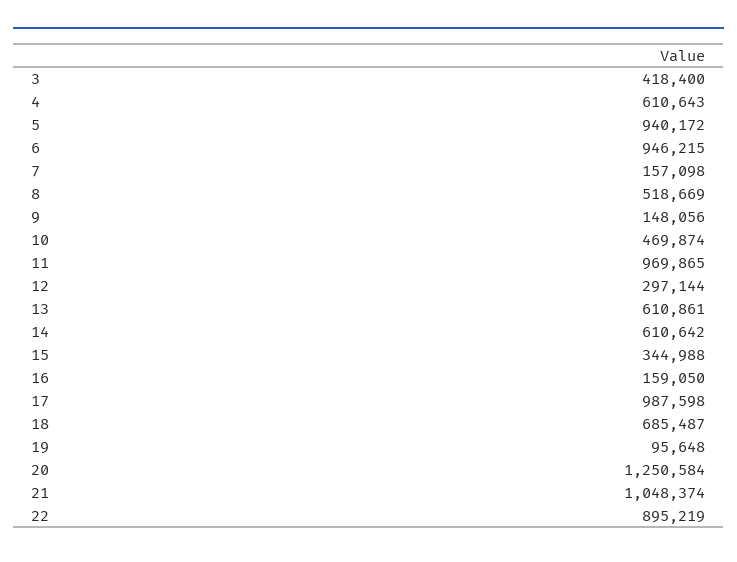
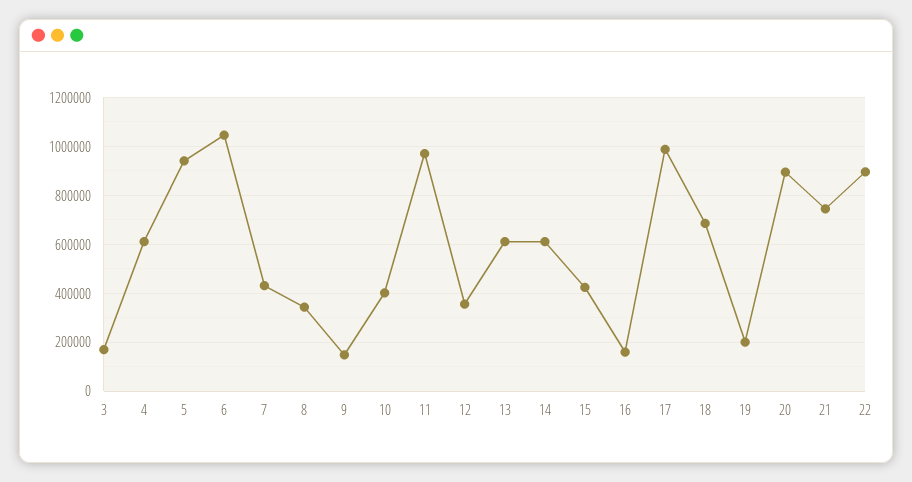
3: 418400 -> 175000
6: 946215 -> 1050000
7: 157098 -> 425000
8: 518669 -> 350000
10: 469874 -> 400000
12: 297144 -> 350000
15: 344988 -> 425000
19: 95648 -> 200000
20: 1250584 -> 900000
21: 1048374 -> 750000

